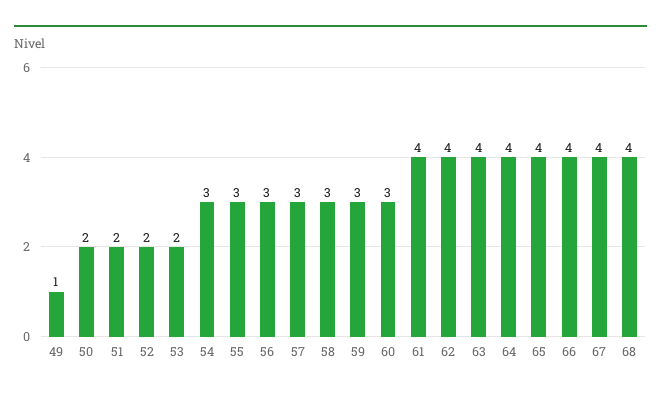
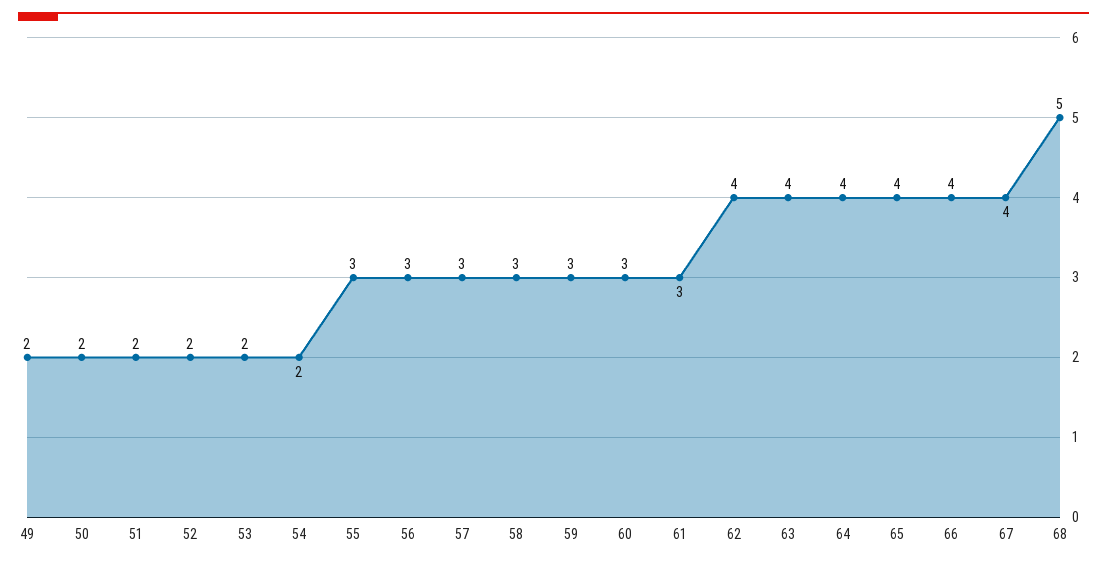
49: 1 -> 2
54: 3 -> 2
61: 4 -> 3
68: 4 -> 5

